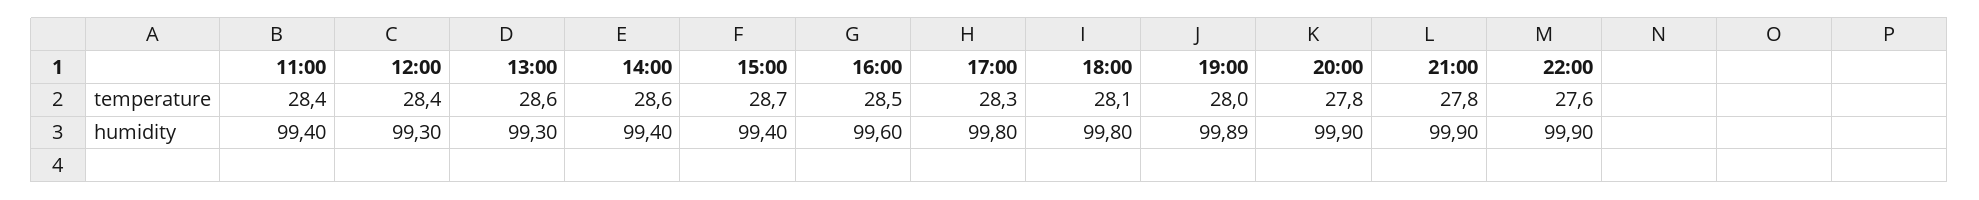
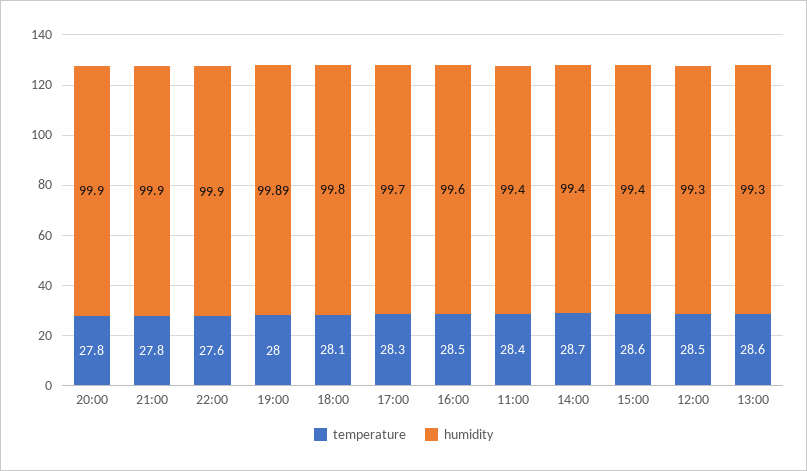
temperature, 12:00: 28.4 -> 28.5
temperature, 14:00: 28.6 -> 28.7
temperature, 15:00: 28.7 -> 28.6
humidity, 17:00: 99.8 -> 99.7

